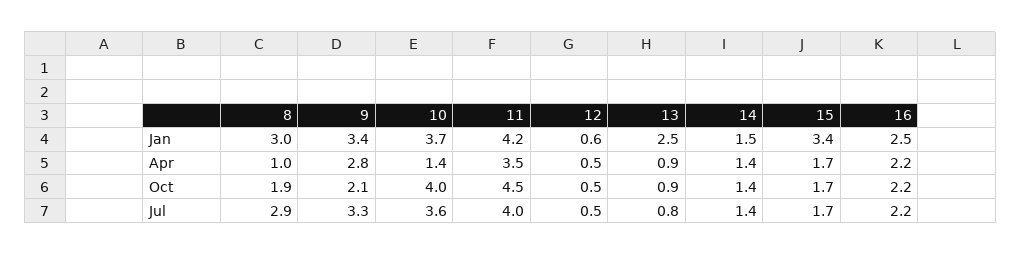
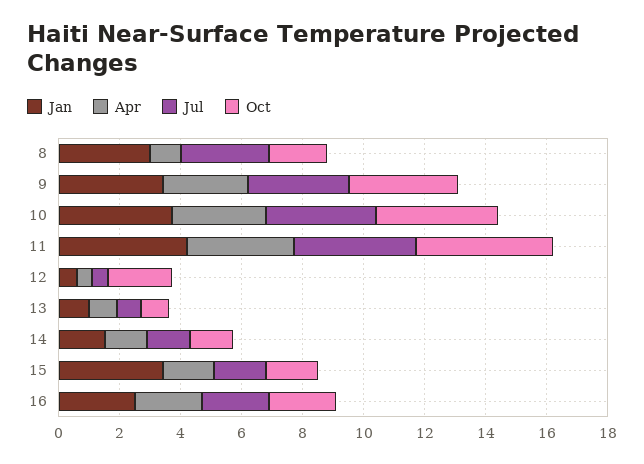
Jan, 13: 2.5 -> 1
Apr, 10: 1.4 -> 3
Oct, 9: 2.1 -> 3.5
Oct, 12: 0.5 -> 2

